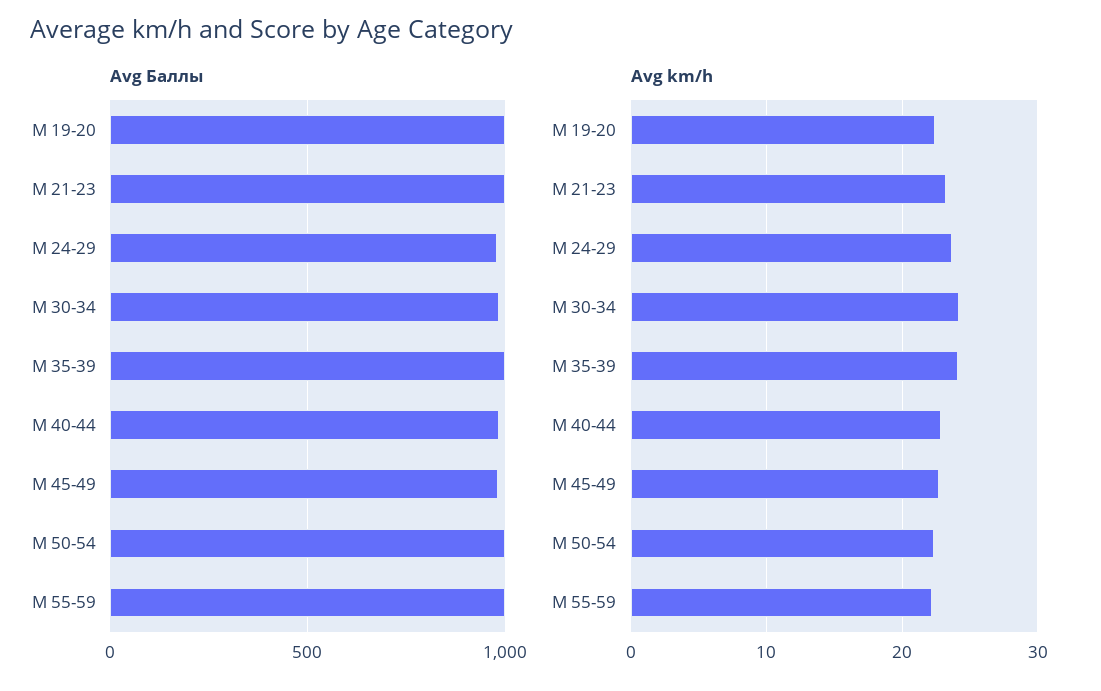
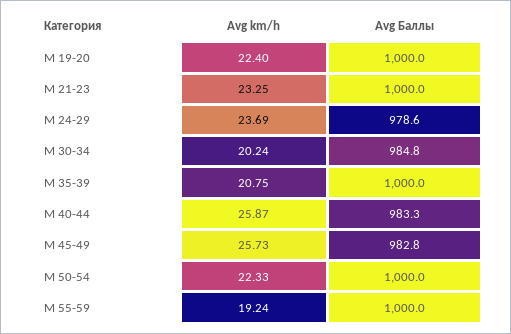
Avg km/h, М 30-34: 24 -> 20.24
Avg km/h, М 35-39: 24 -> 20.75
Avg km/h, М 40-44: 23 -> 25.87
Avg km/h, М 45-49: 23 -> 25.73
Avg km/h, М 55-59: 22 -> 19.24

